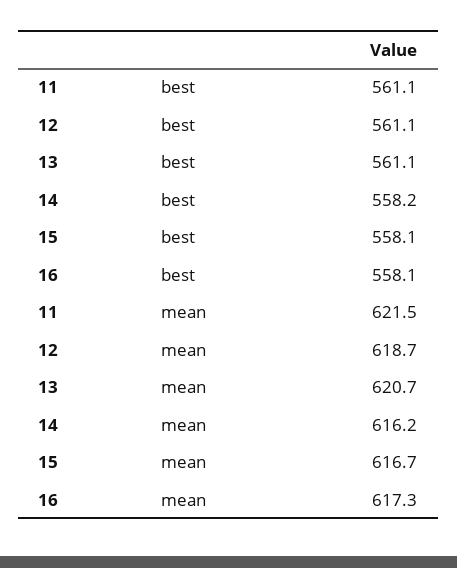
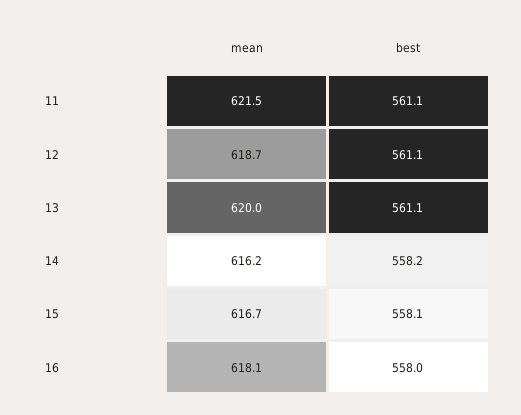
16, best: 558.1 -> 558
13, mean: 620.7 -> 620
16, mean: 617.3 -> 618.1

